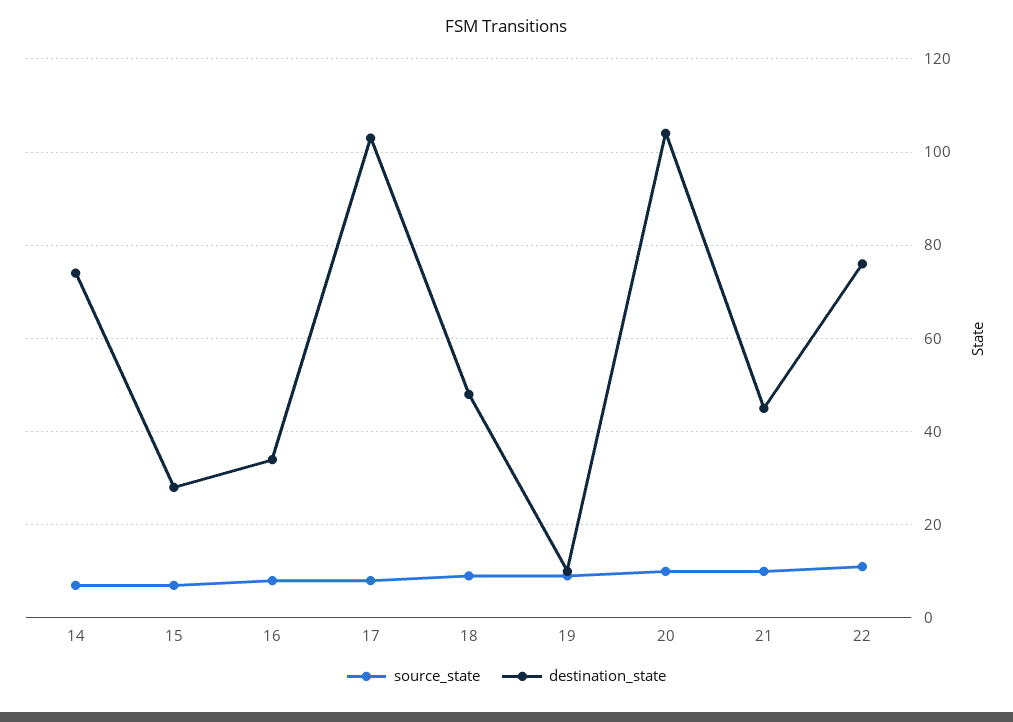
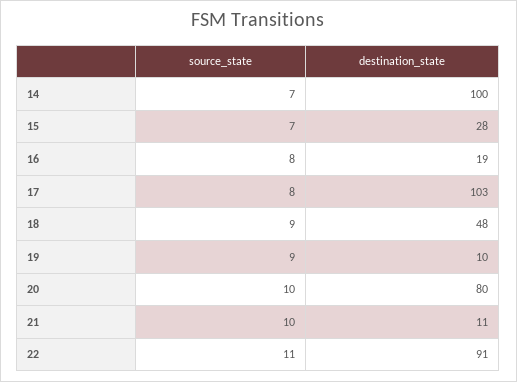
destination_state, 14: 75 -> 100
destination_state, 16: 35 -> 19
destination_state, 20: 105 -> 80
destination_state, 21: 45 -> 11
destination_state, 22: 75 -> 91

